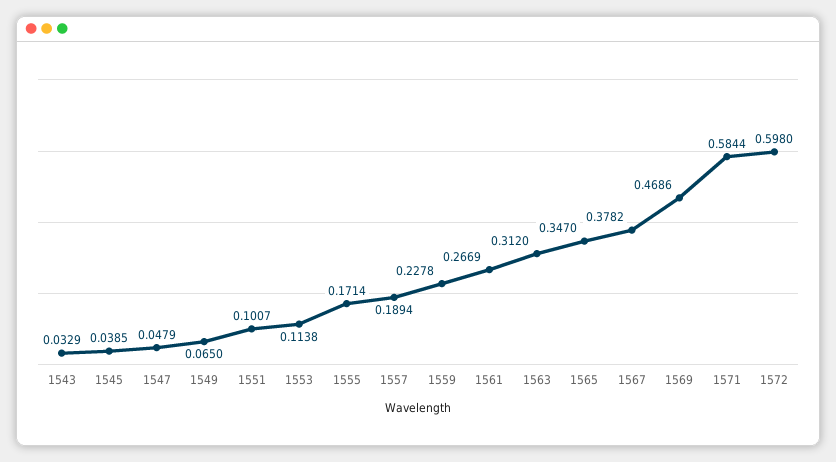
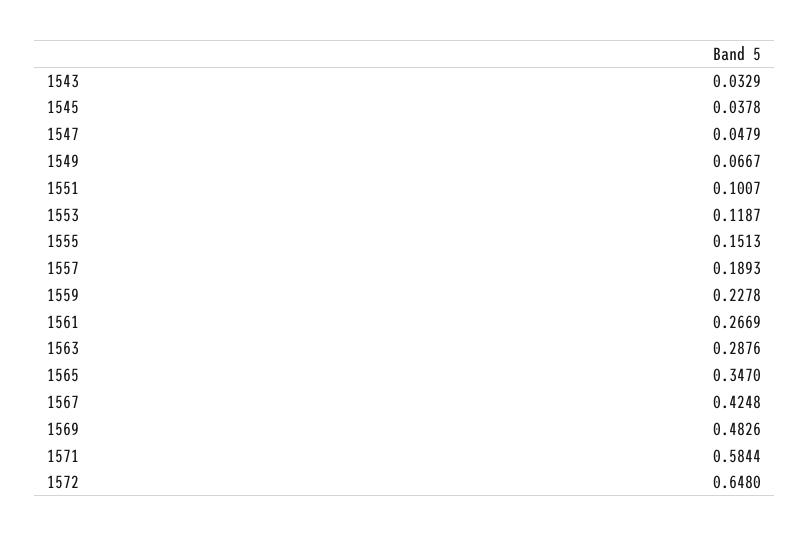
1545: 0.0385 -> 0.0378
1549: 0.065 -> 0.0667
1553: 0.1138 -> 0.1187
1555: 0.1714 -> 0.1513
1557: 0.1894 -> 0.1893
1563: 0.312 -> 0.2876
1567: 0.3782 -> 0.4248
1569: 0.4686 -> 0.4826
1572: 0.598 -> 0.648

